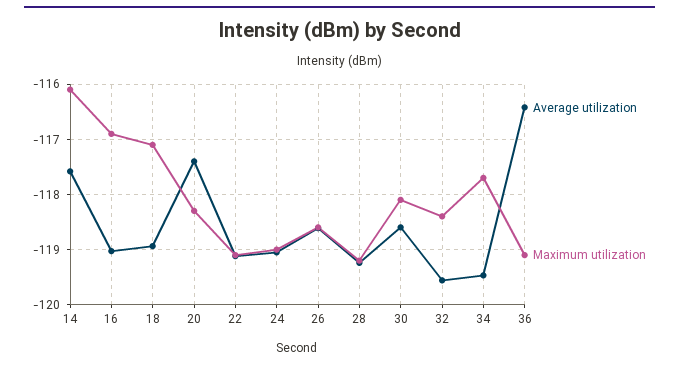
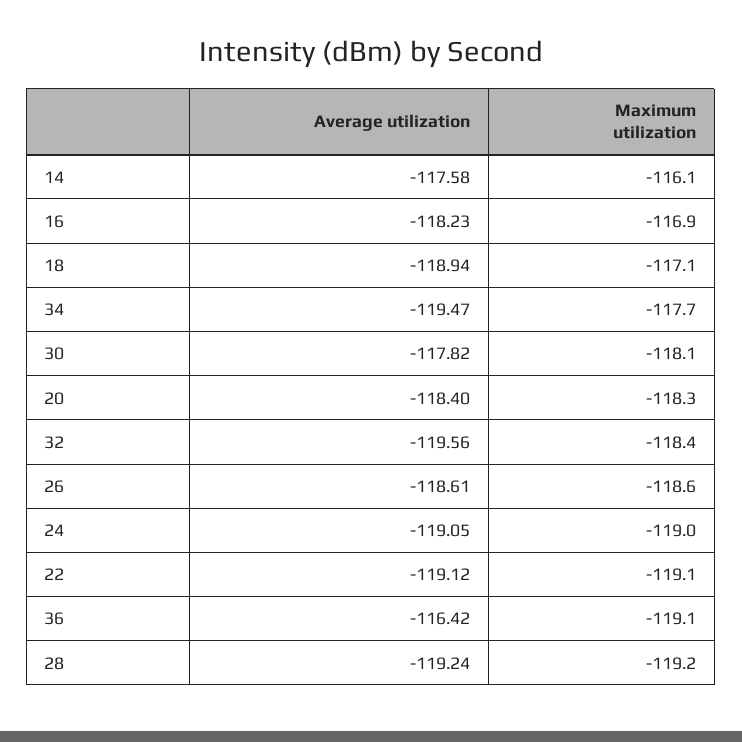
Average utilization, 16: -119 -> -118.23
Average utilization, 20: -117.4 -> -118.4
Average utilization, 30: -118.6 -> -117.82

